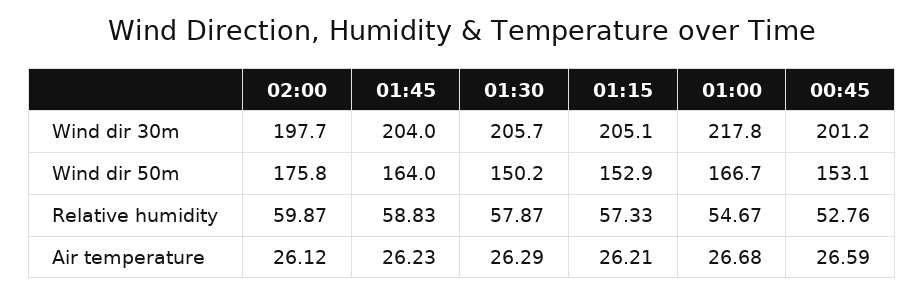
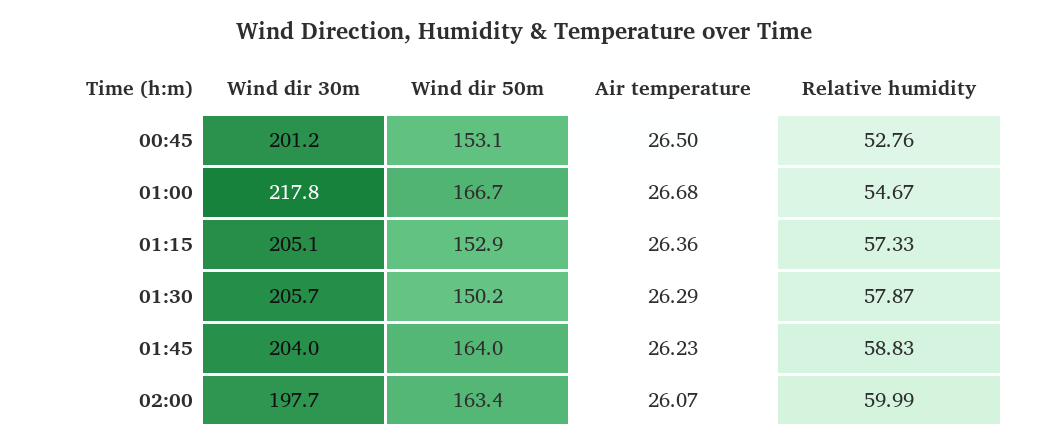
02:00, Wind dir 50m: 175.8 -> 163.4
02:00, Relative humidity: 59.87 -> 59.99
02:00, Air temperature: 26.12 -> 26.07
01:15, Air temperature: 26.21 -> 26.36
00:45, Air temperature: 26.59 -> 26.5

